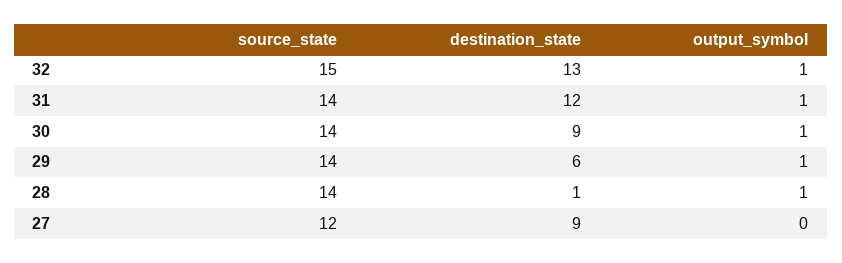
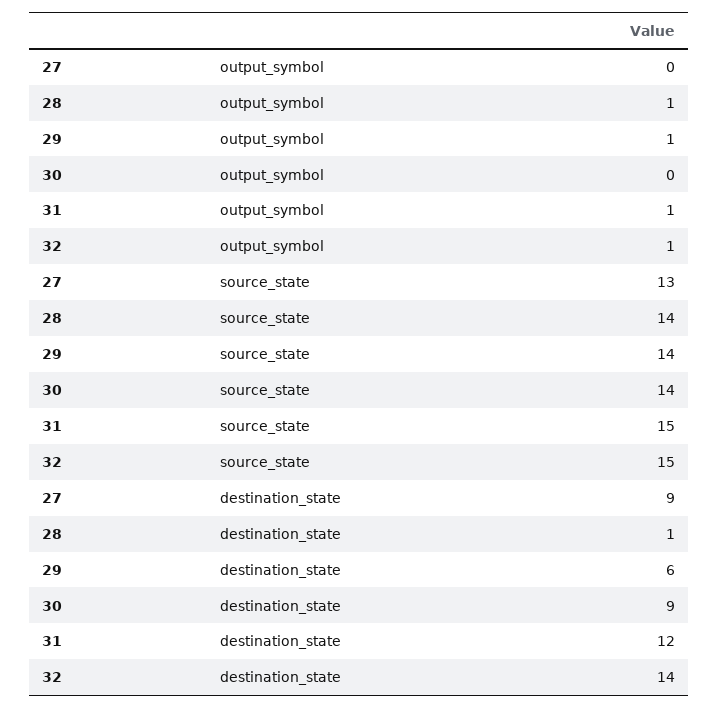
destination_state, 32: 13 -> 14
source_state, 31: 14 -> 15
output_symbol, 30: 1 -> 0
source_state, 27: 12 -> 13

